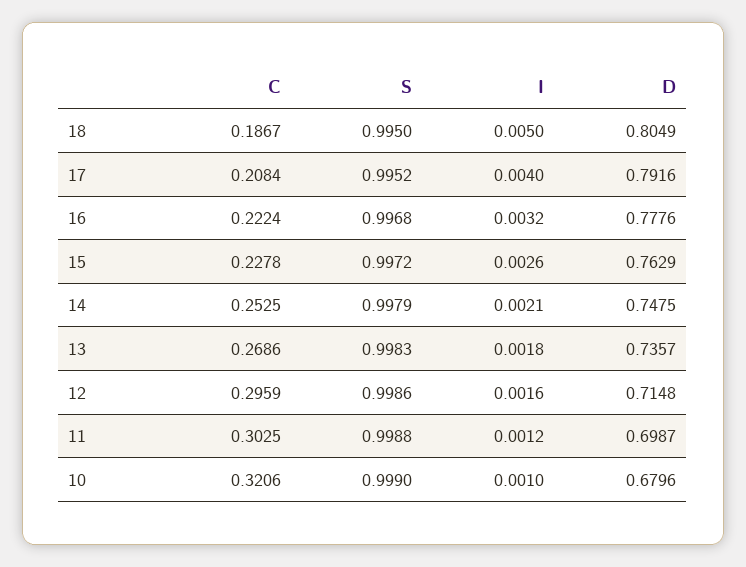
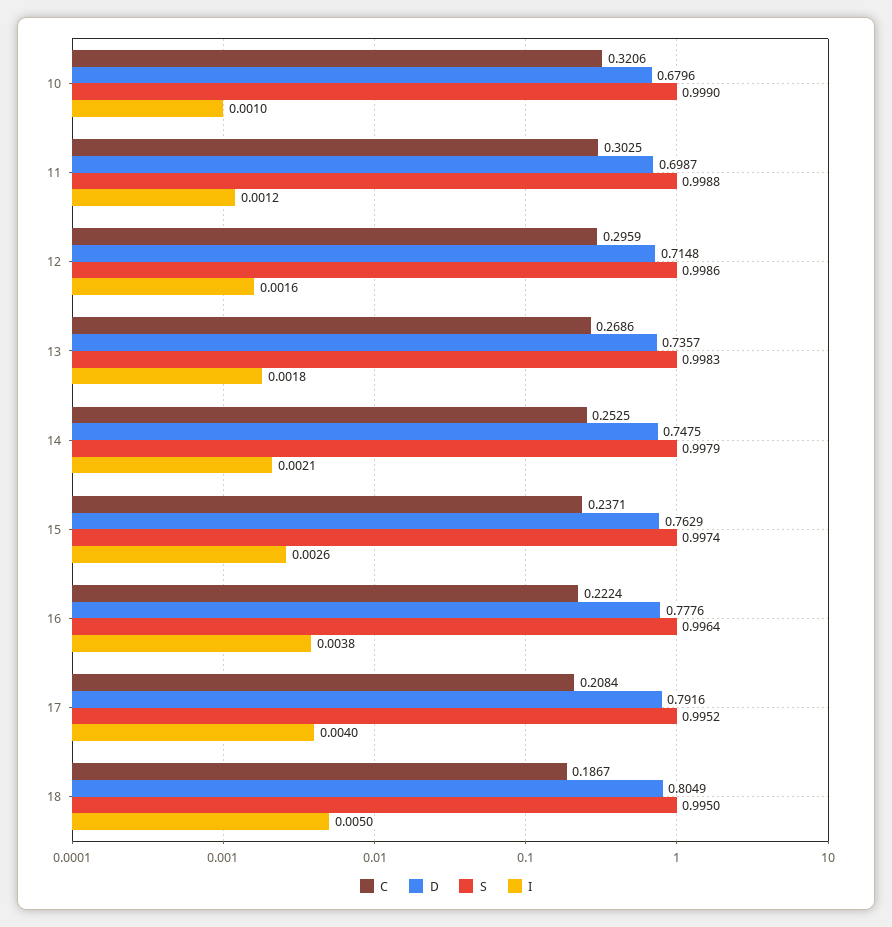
S, 16: 0.9968 -> 0.9964
I, 16: 0.0032 -> 0.0038
C, 15: 0.2278 -> 0.2371
S, 15: 0.9972 -> 0.9974

